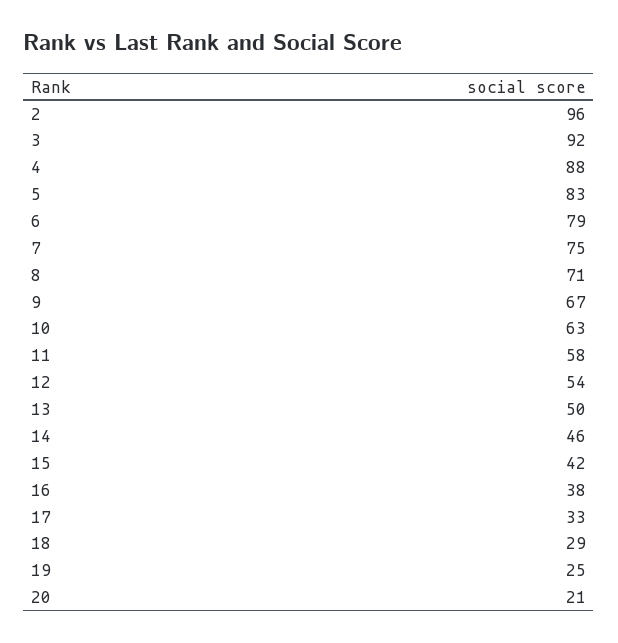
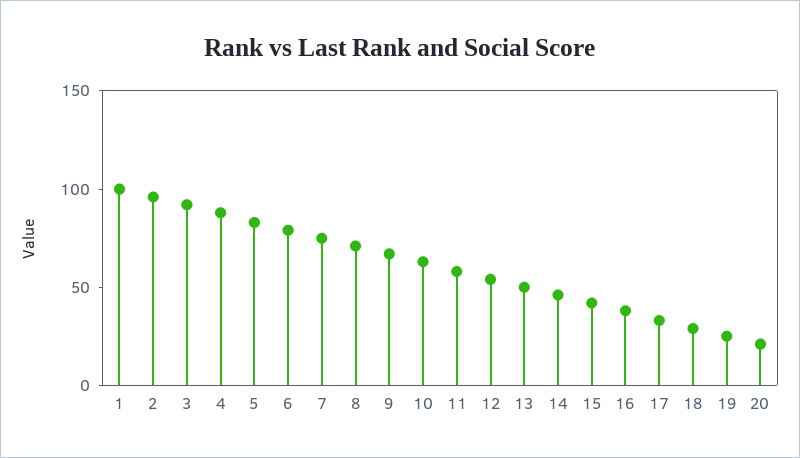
1: none -> 100

